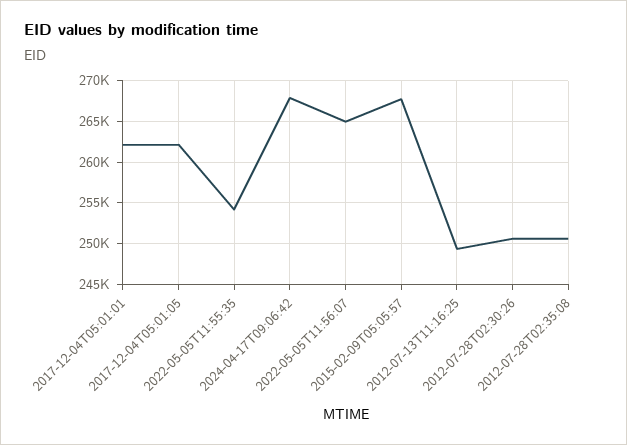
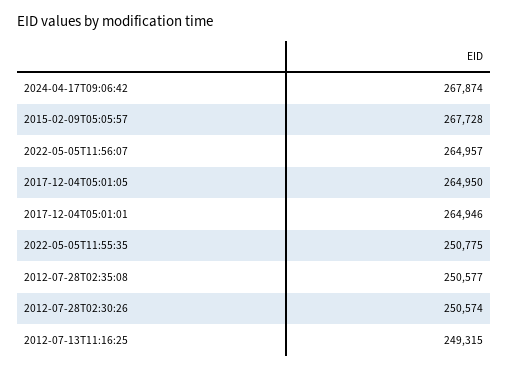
2017-12-04T05:01:01: 262000 -> 264946
2017-12-04T05:01:05: 262000 -> 264950
2022-05-05T11:55:35: 254000 -> 250775

